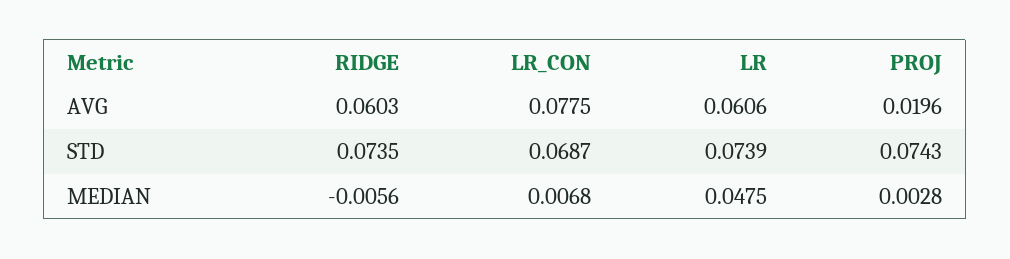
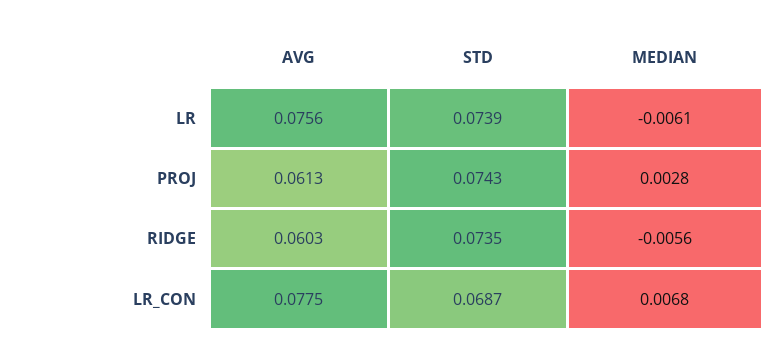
LR, AVG: 0.0606 -> 0.0756
PROJ, AVG: 0.0196 -> 0.0613
LR, MEDIAN: 0.0475 -> -0.0061

